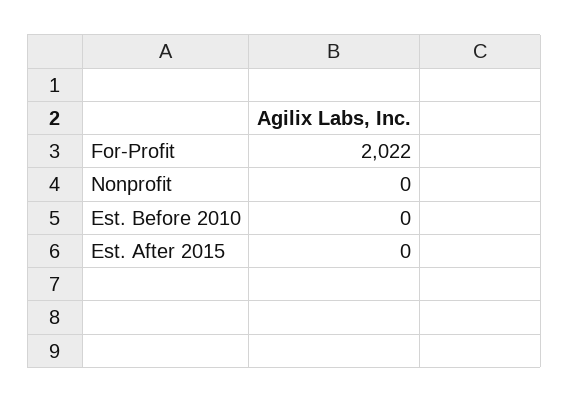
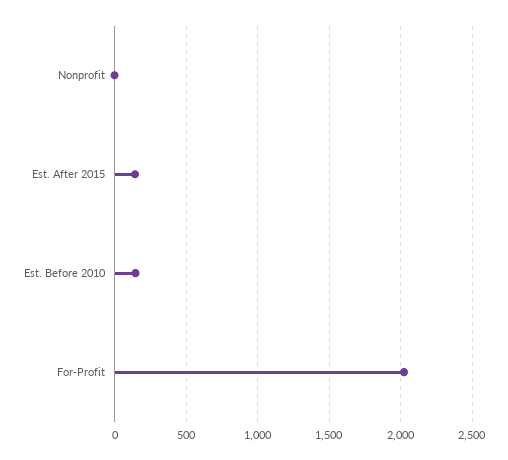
Est. Before 2010: 0 -> 150
Est. After 2015: 0 -> 150

